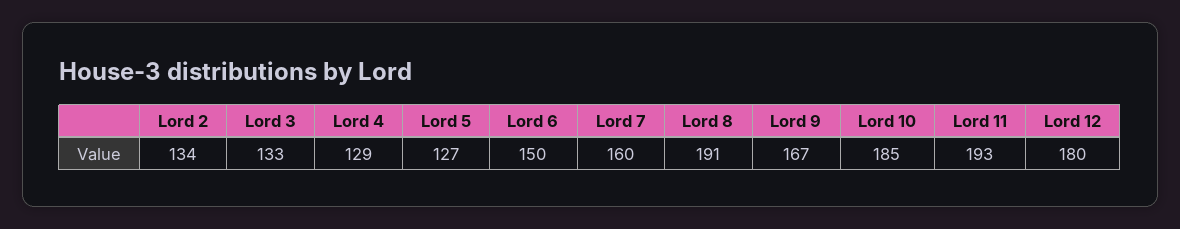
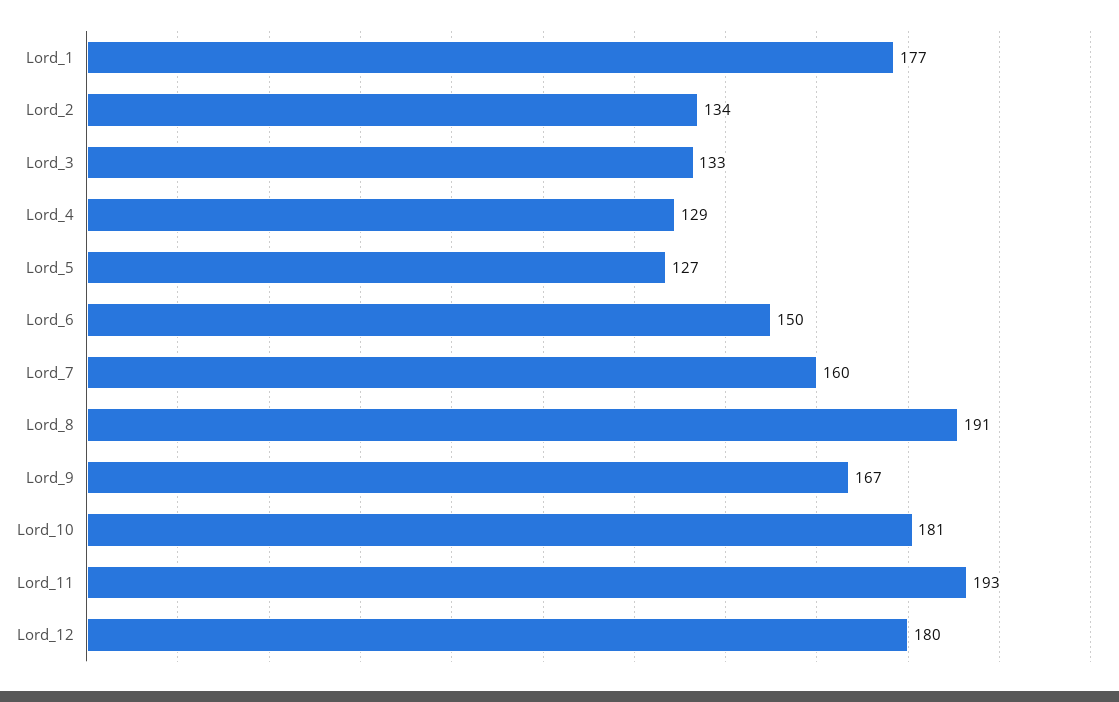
Lord 10: 185 -> 181
Lord_1: none -> 177

